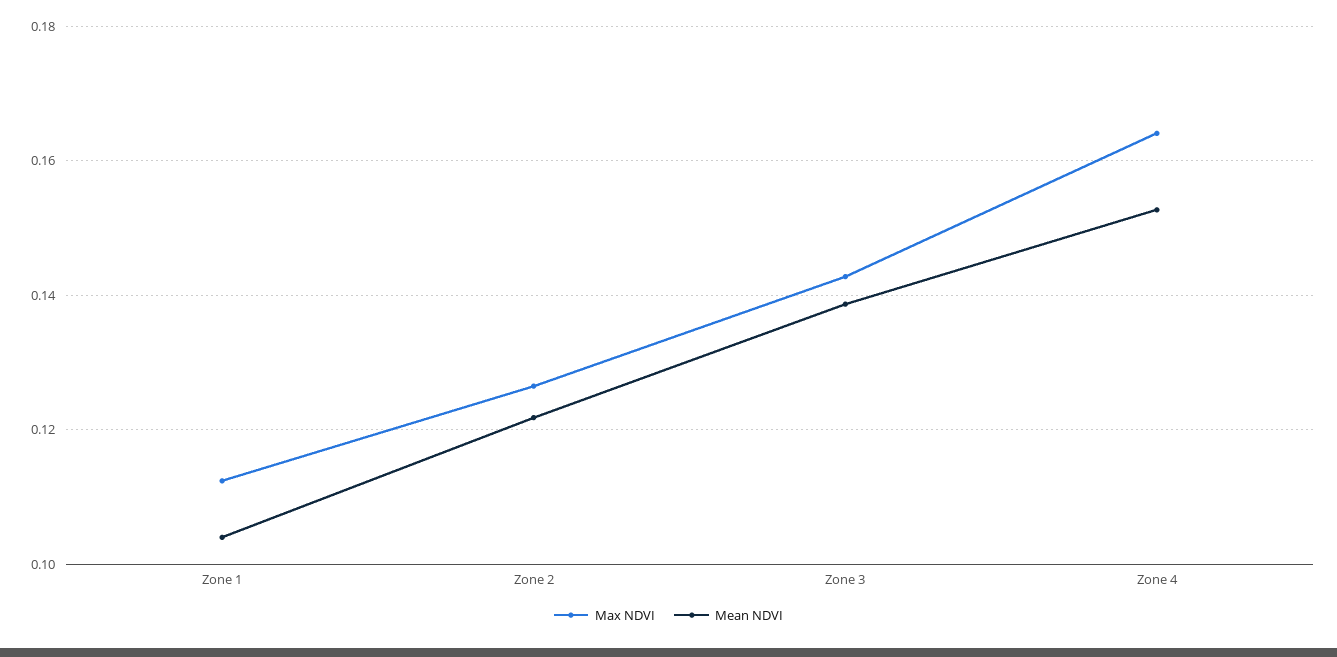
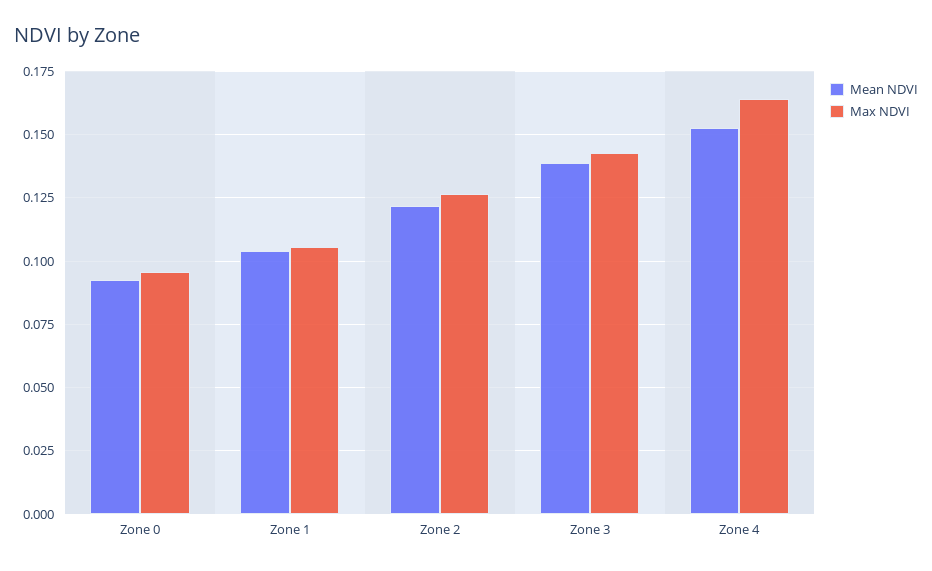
Max NDVI, Zone 1: 0.112 -> 0.105
Mean NDVI, Zone 0: none -> 0.0925
Max NDVI, Zone 0: none -> 0.095

